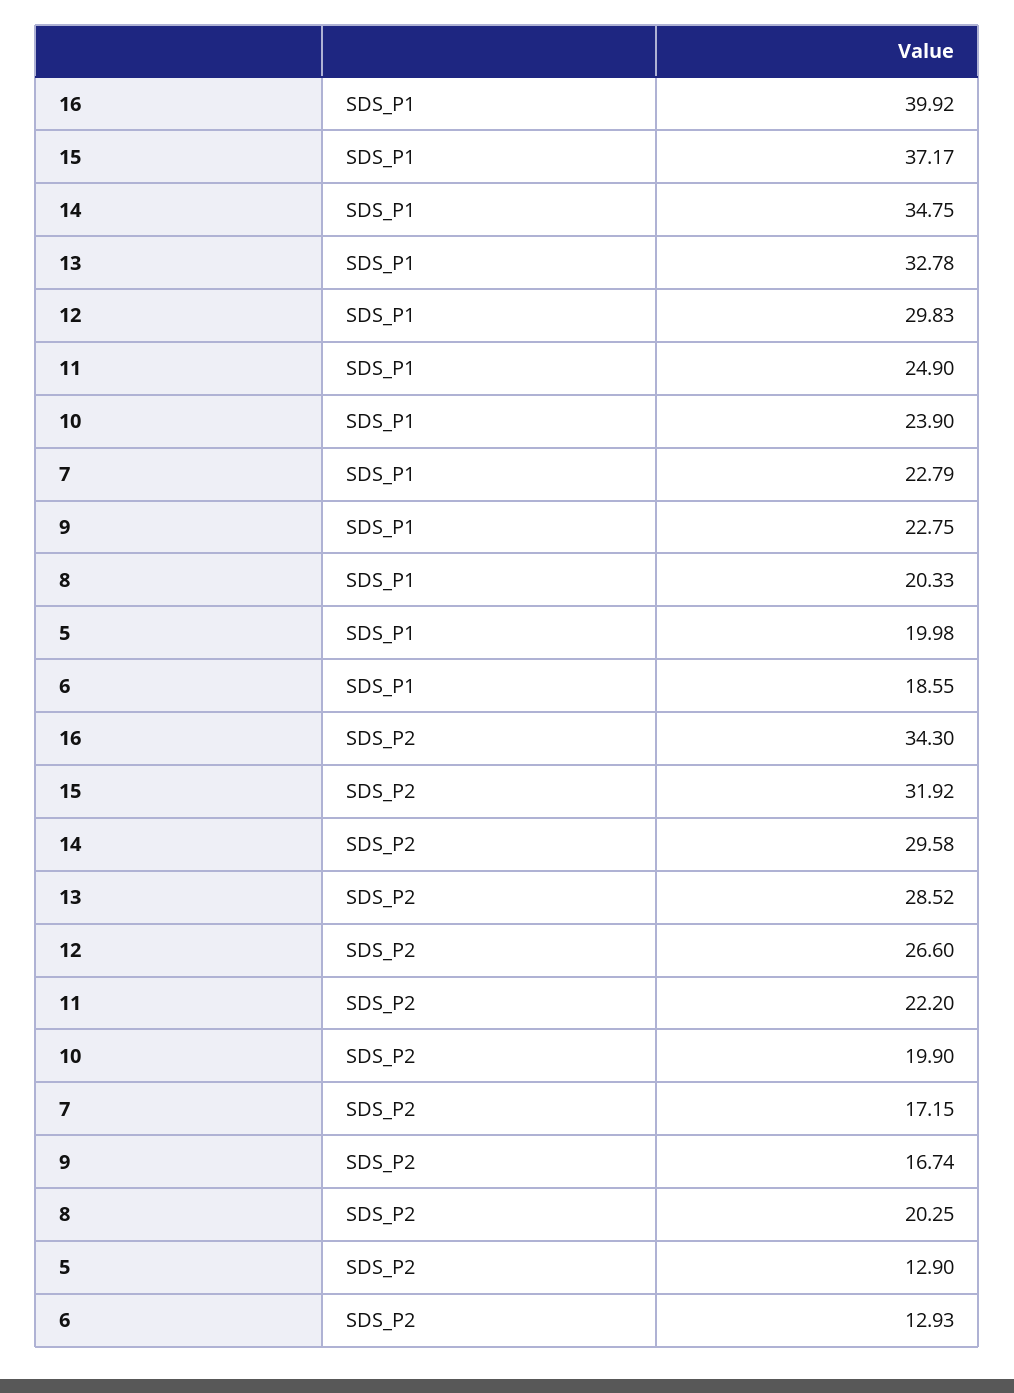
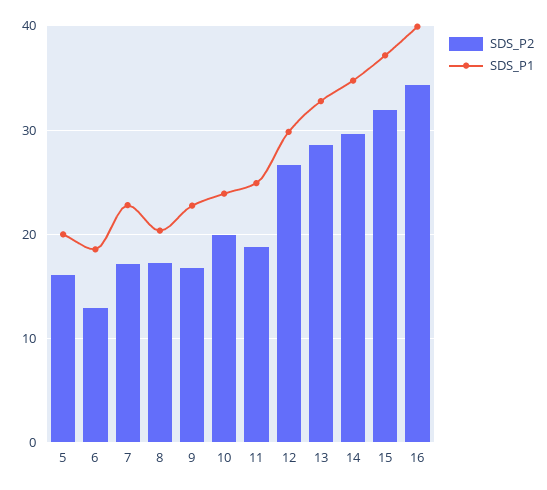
SDS_P2, 11: 22.2 -> 19
SDS_P2, 8: 20.25 -> 17
SDS_P2, 5: 12.9 -> 16

